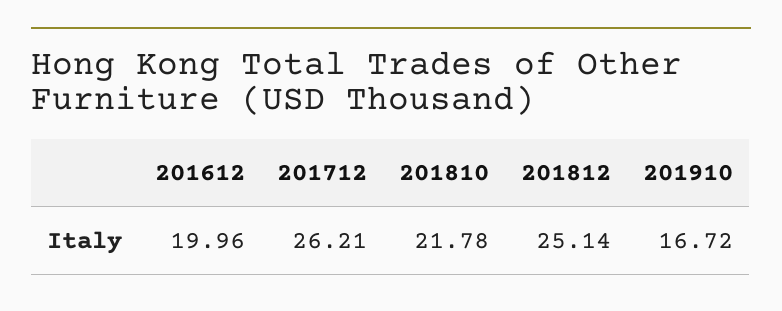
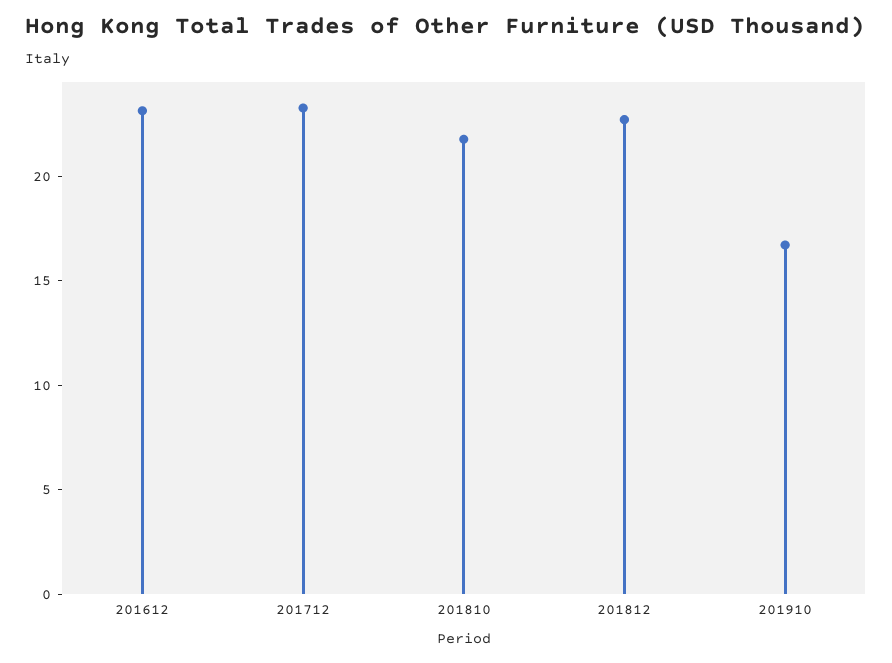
201612: 19.96 -> 23
201712: 26.21 -> 23
201812: 25.14 -> 23

